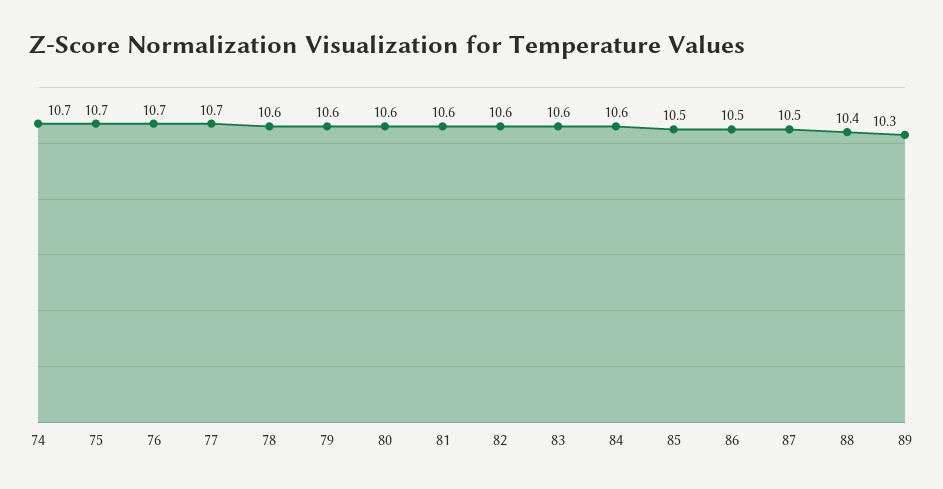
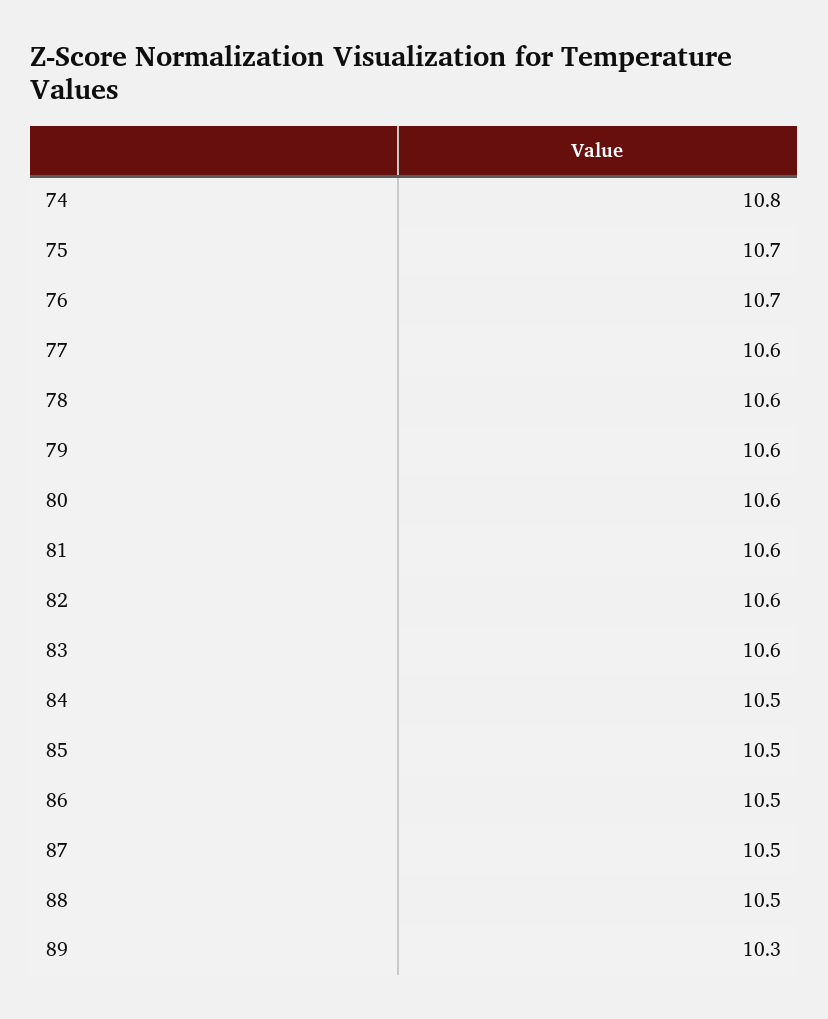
74: 10.7 -> 10.8
77: 10.7 -> 10.6
84: 10.6 -> 10.5
88: 10.4 -> 10.5

